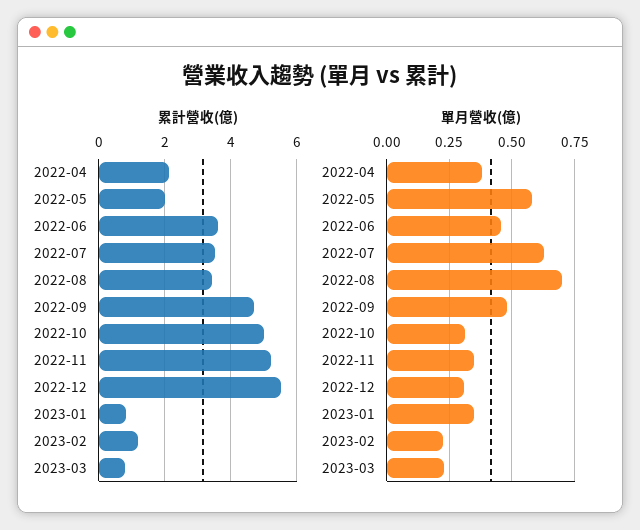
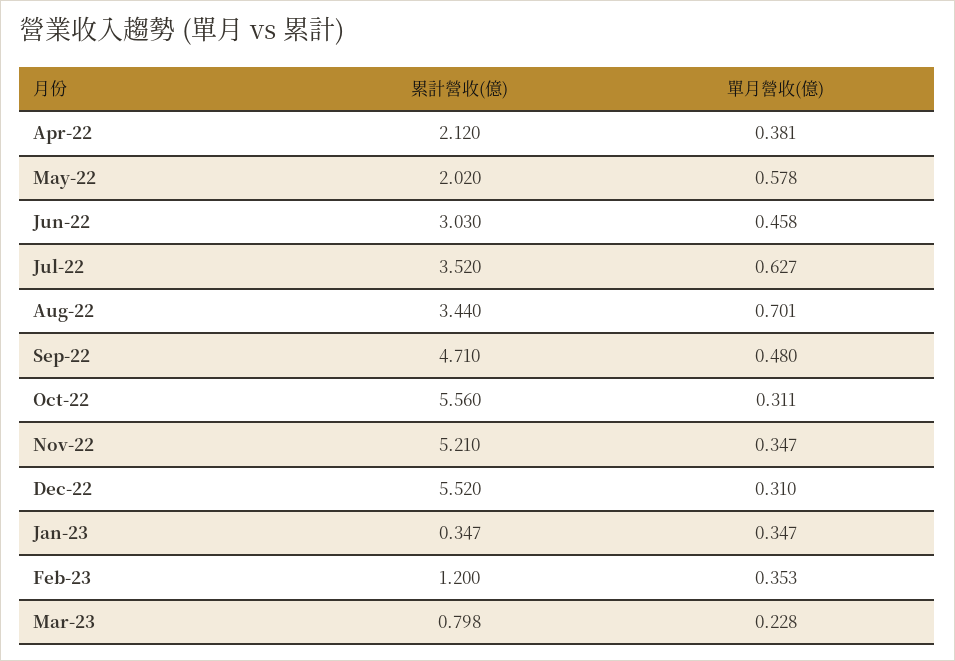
累計營收(億), 2022-06: 3.6 -> 3.03
累計營收(億), 2022-10: 5 -> 5.56
累計營收(億), 2023-01: 0.8 -> 0.347
單月營收(億), 2023-02: 0.225 -> 0.353

